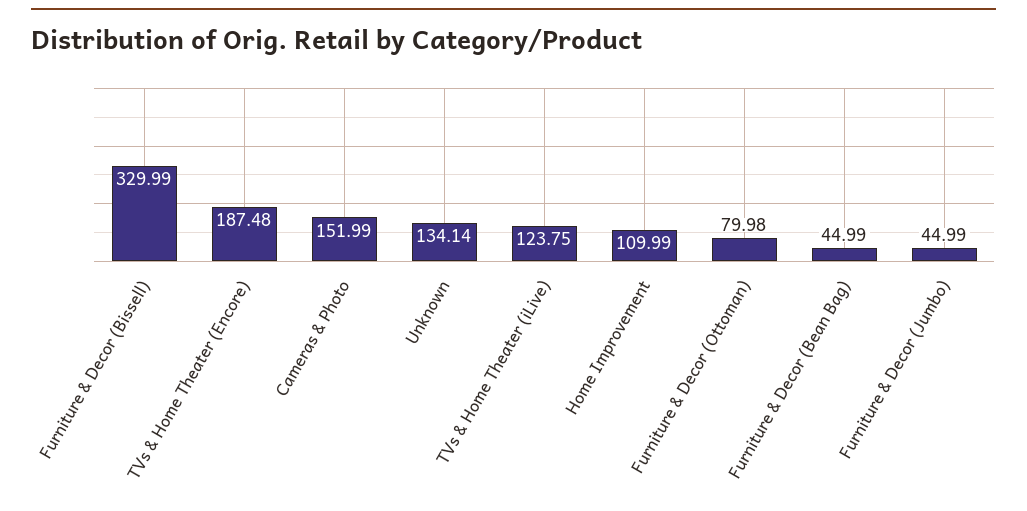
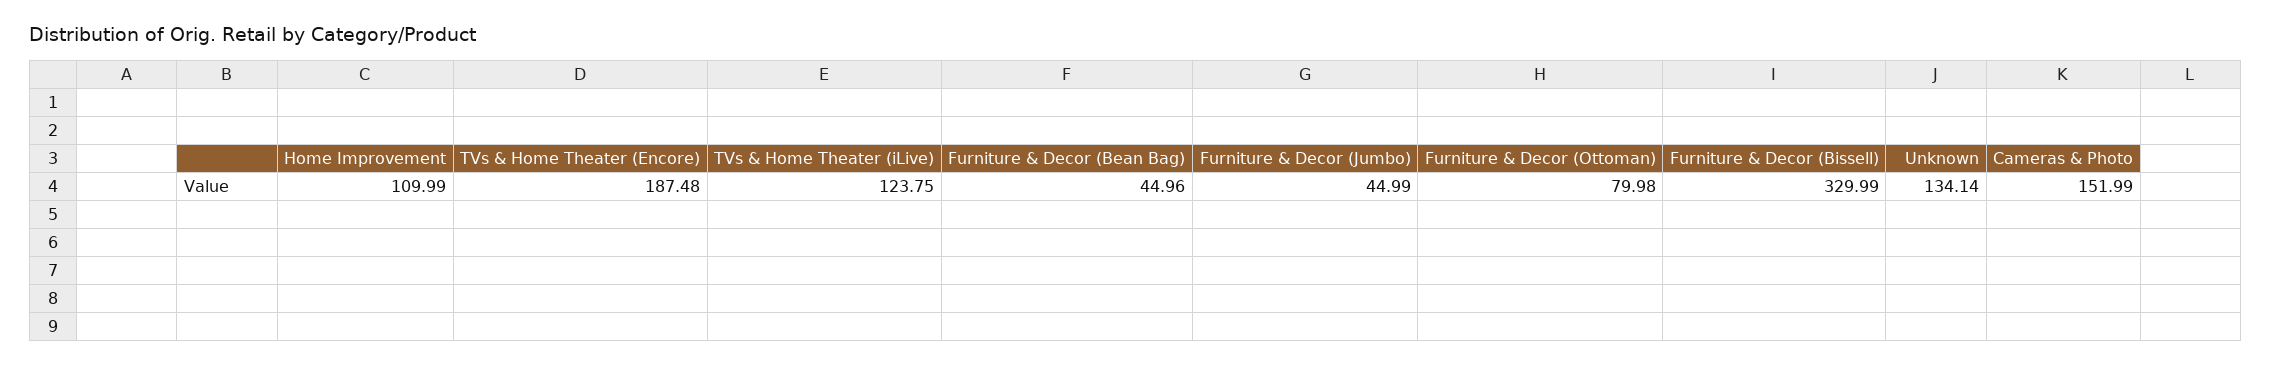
Furniture & Decor (Bean Bag): 44.99 -> 44.96

